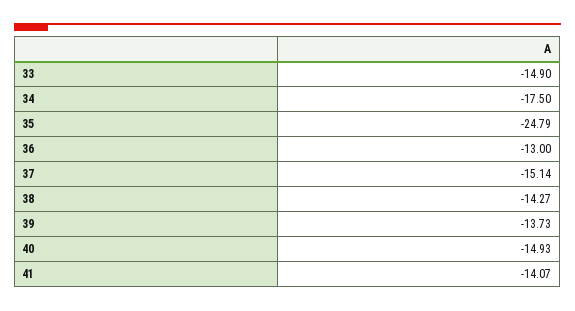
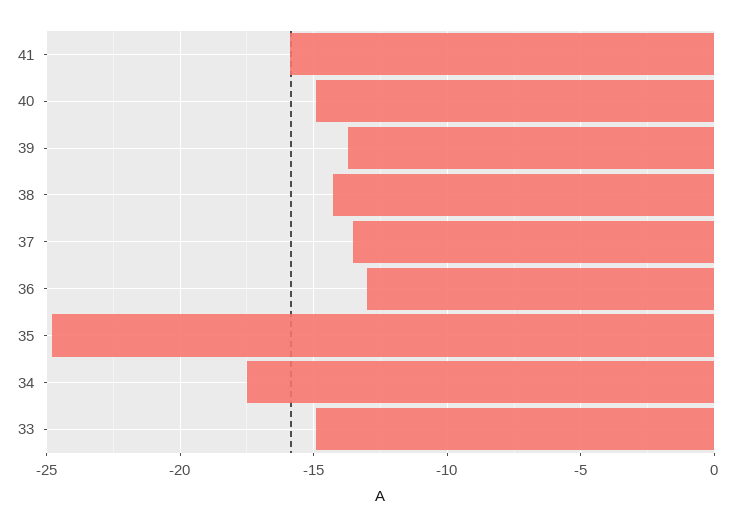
37: -15.14 -> -13.5
41: -14.07 -> -16

